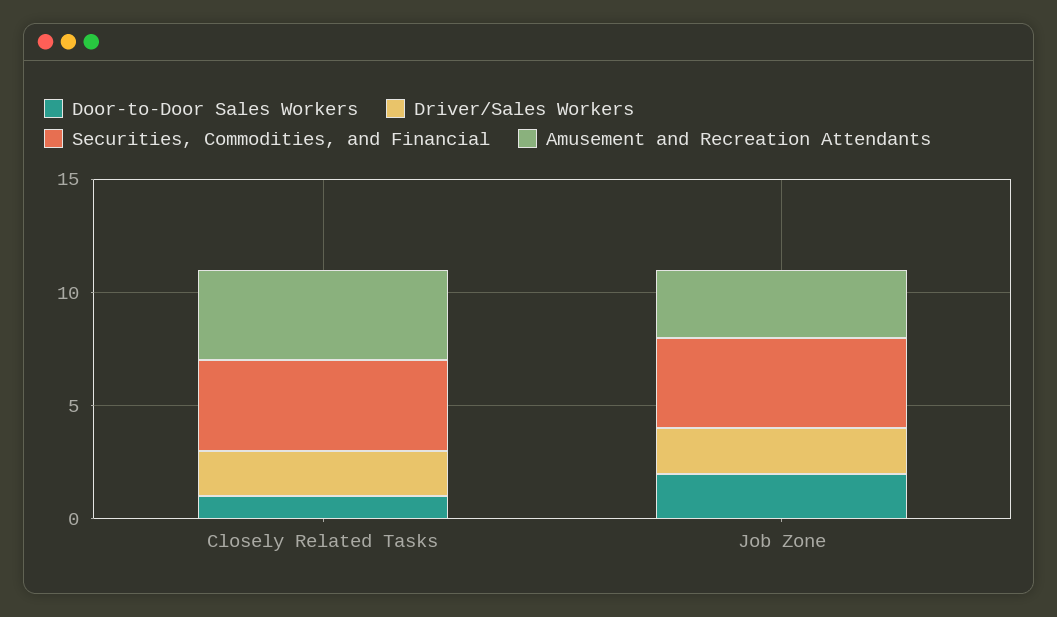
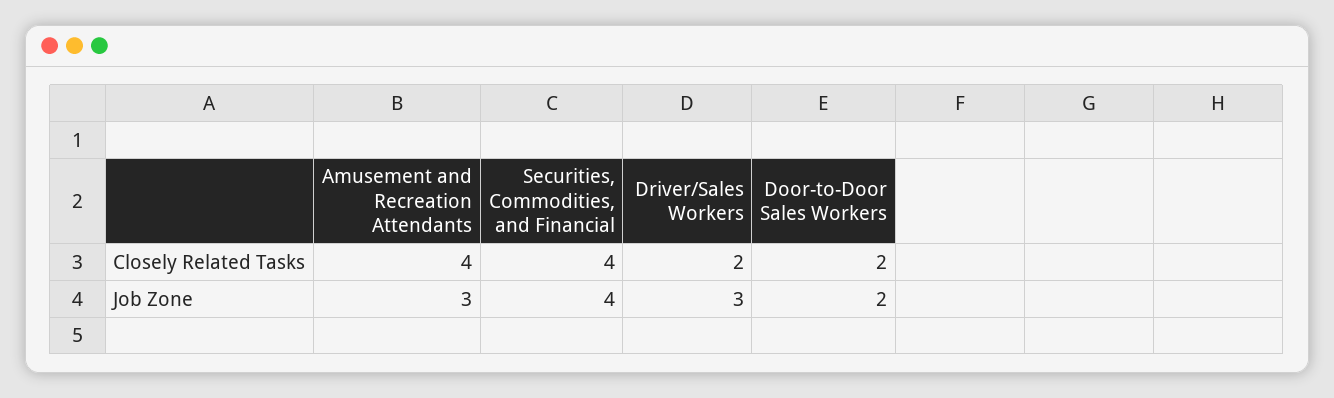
Door-to-Door Sales Workers, Closely Related Tasks: 1 -> 2
Driver/Sales Workers, Job Zone: 2 -> 3

